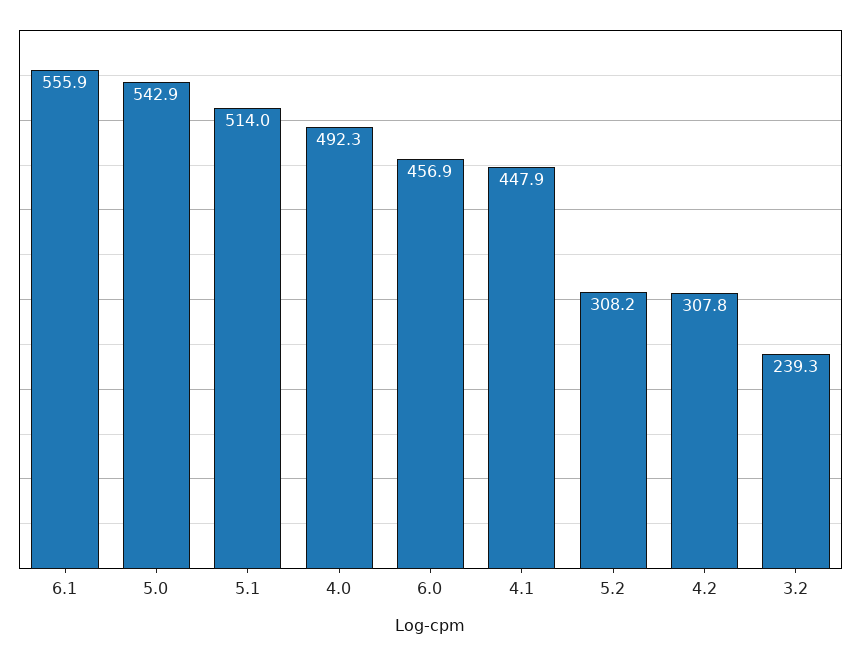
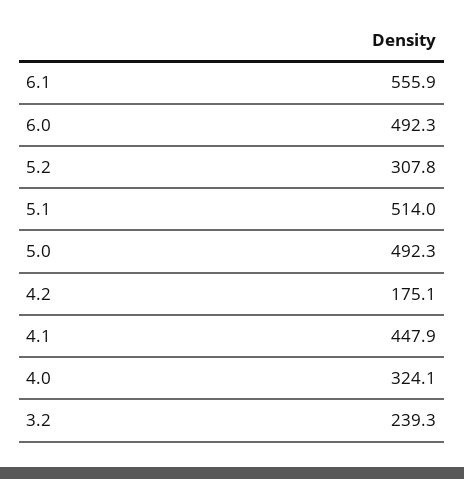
5.0: 542.9 -> 492.3
4.0: 492.3 -> 324.1
6.0: 456.9 -> 492.3
5.2: 308.2 -> 307.8
4.2: 307.8 -> 175.1

